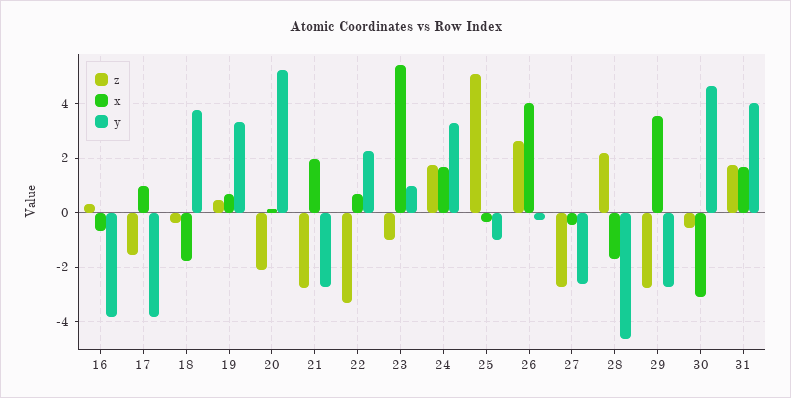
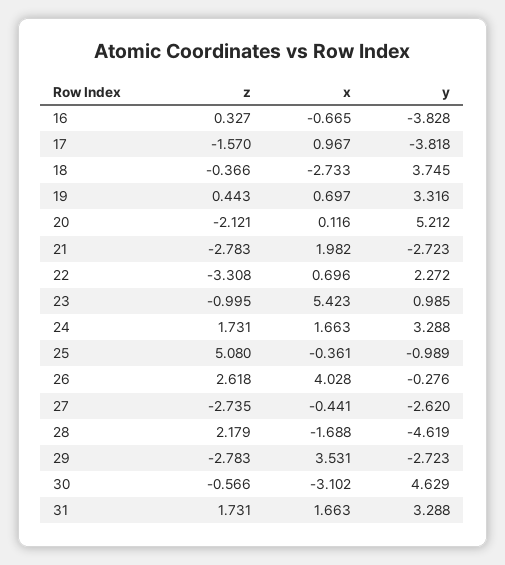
x, 18: -1.75 -> -2.733
y, 31: 4 -> 3.288

